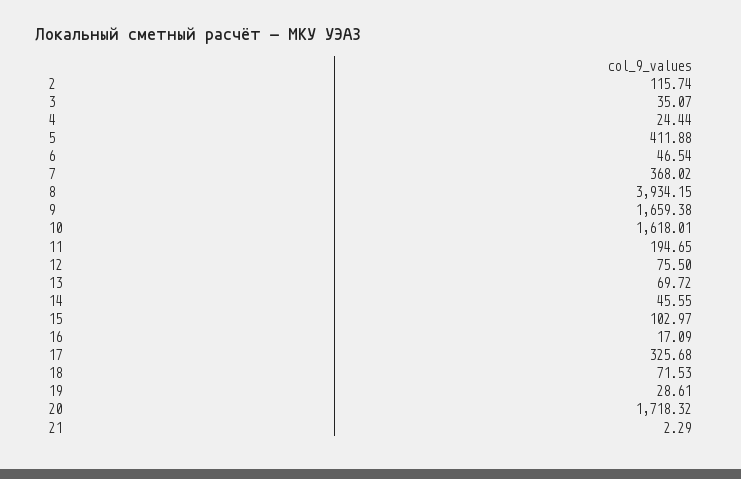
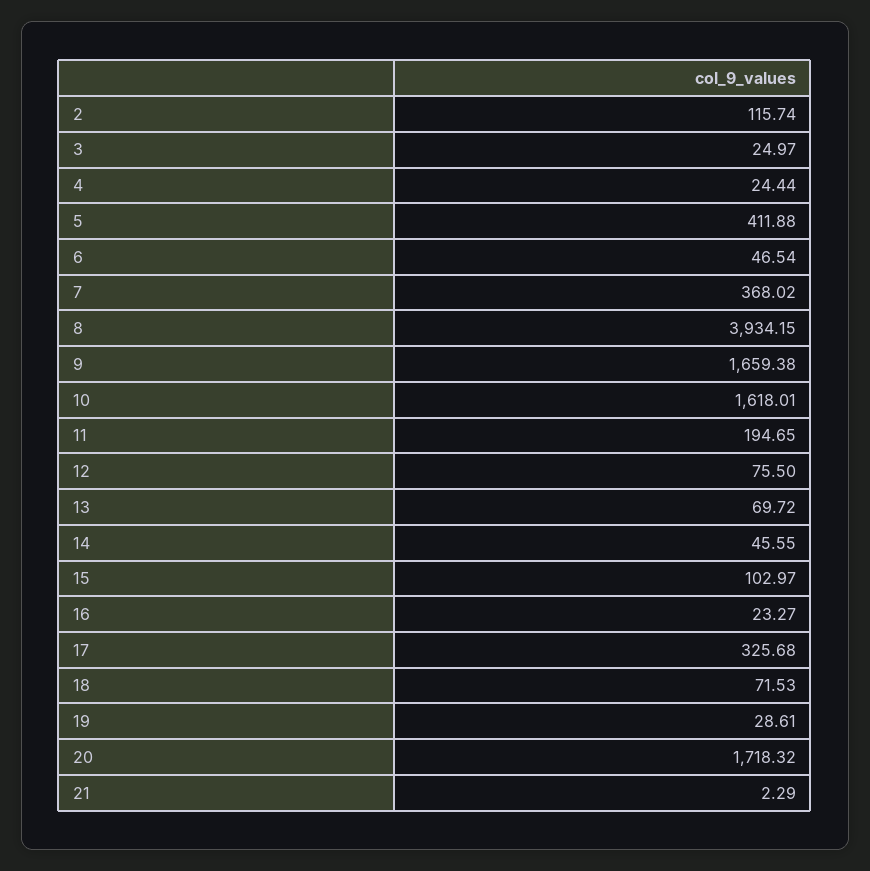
3: 35.07 -> 24.97
16: 17.09 -> 23.27

